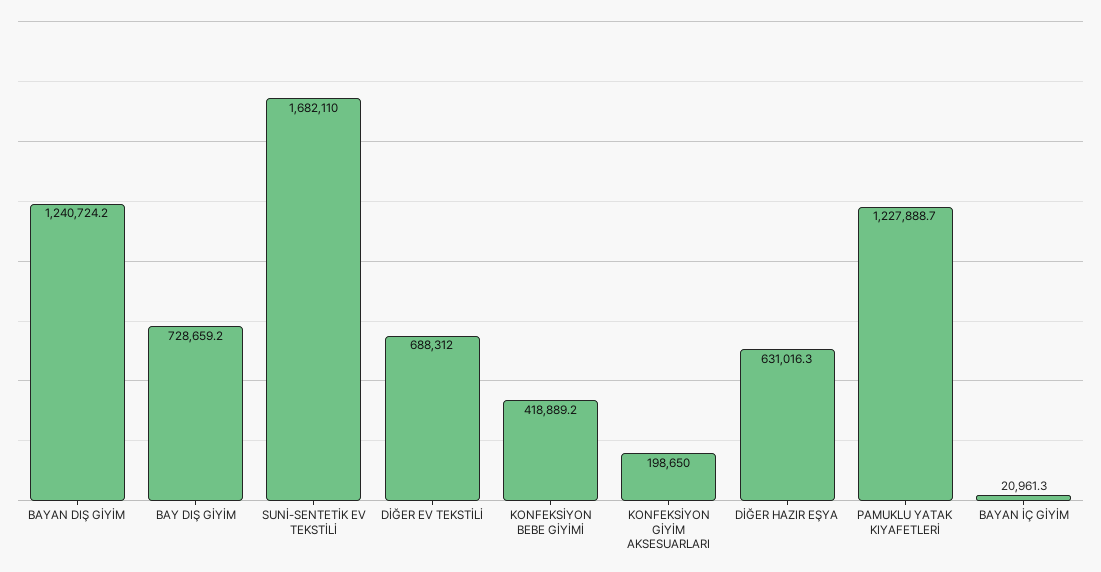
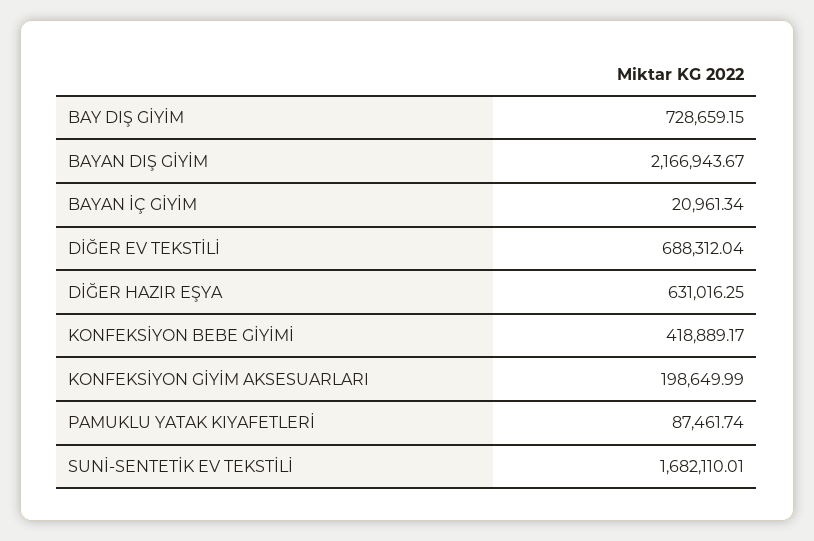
BAYAN DIŞ GİYİM: 1240724.2 -> 2166943.67
PAMUKLU YATAK KIYAFETLERİ: 1227888.7 -> 87461.74

